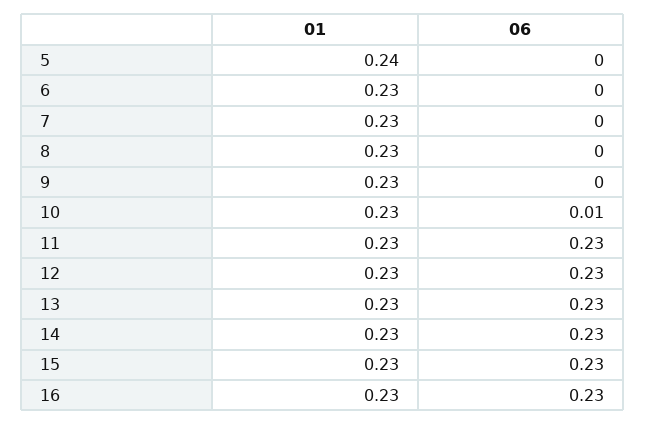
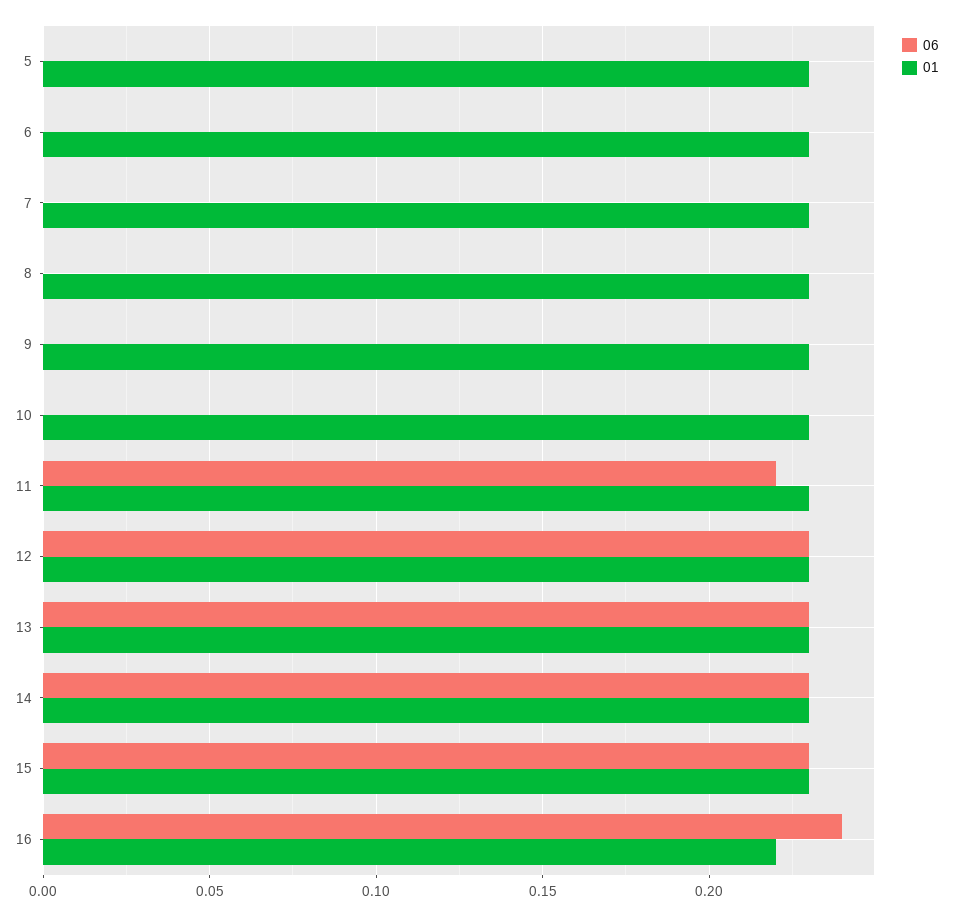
01, 5: 0.24 -> 0.23
06, 10: 0.01 -> 0
06, 11: 0.23 -> 0.22
01, 16: 0.23 -> 0.22
06, 16: 0.23 -> 0.24

